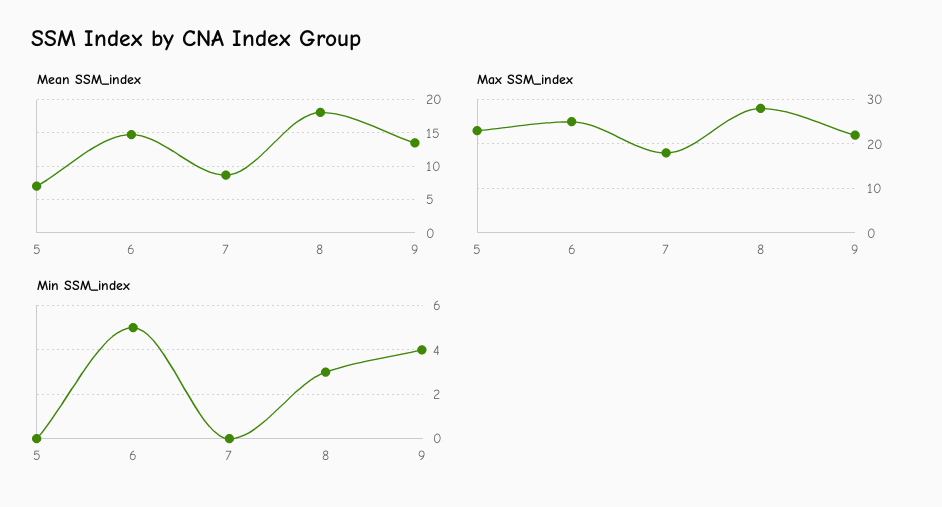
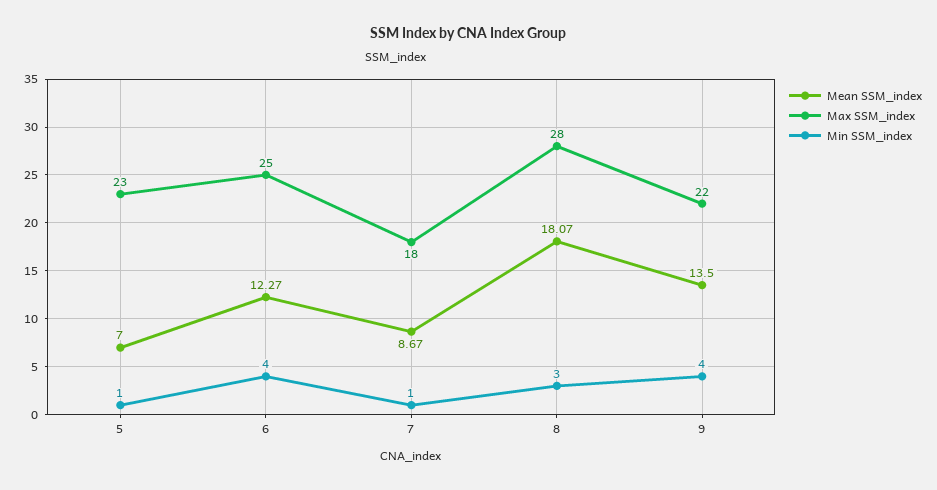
Mean SSM_index, 6: 15 -> 12.27
Min SSM_index, 5: 0 -> 1
Min SSM_index, 6: 5 -> 4
Min SSM_index, 7: 0 -> 1

